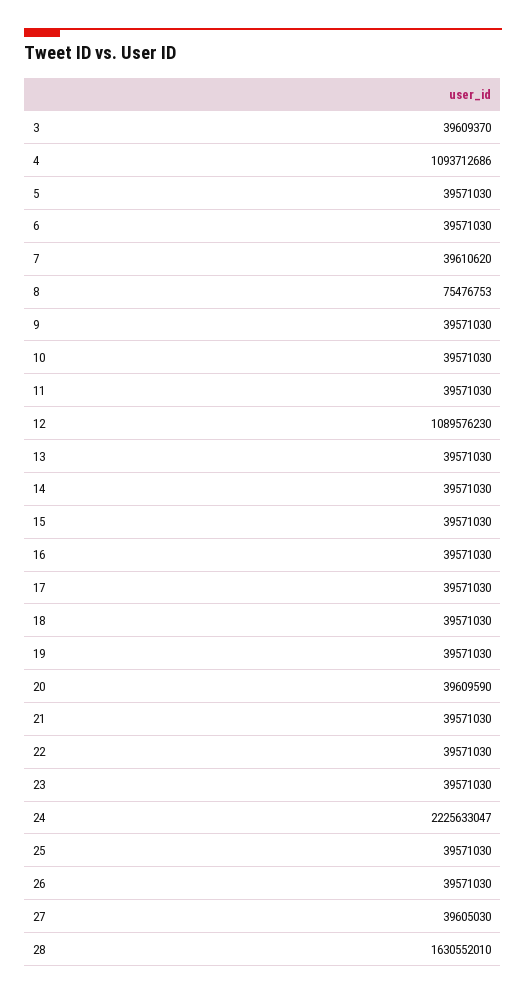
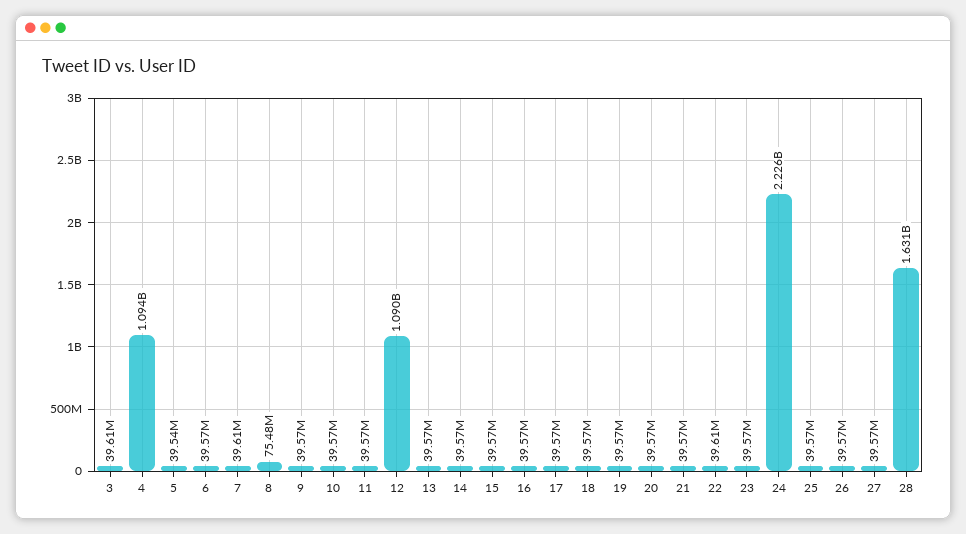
5: 39571030 -> 39540000
20: 39609590 -> 39570000
22: 39571030 -> 39610000
27: 39605030 -> 39570000

